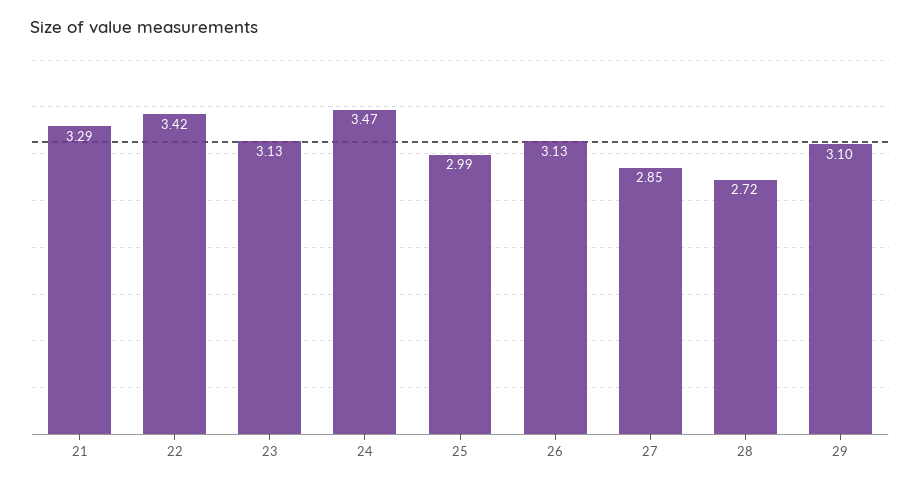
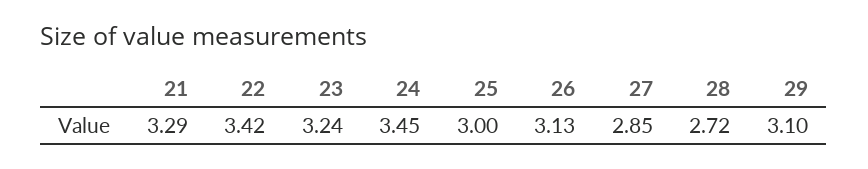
23: 3.13 -> 3.24
24: 3.47 -> 3.45
25: 2.99 -> 3

